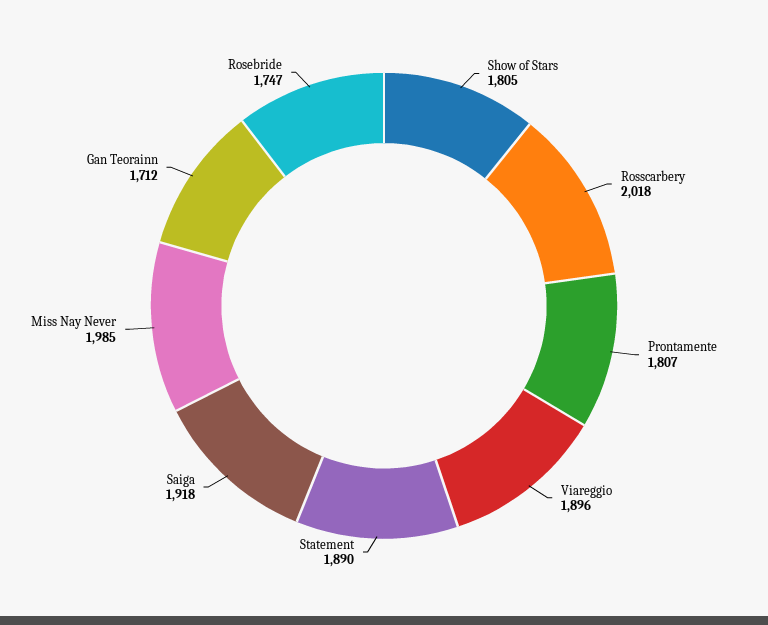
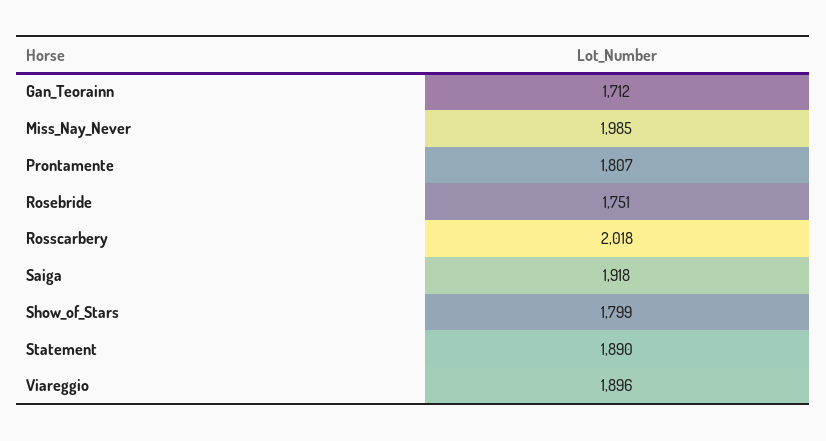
Show of Stars: 1805 -> 1799
Rosebride: 1747 -> 1751

